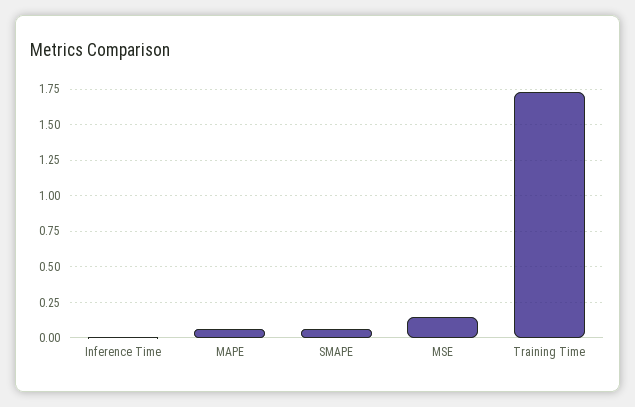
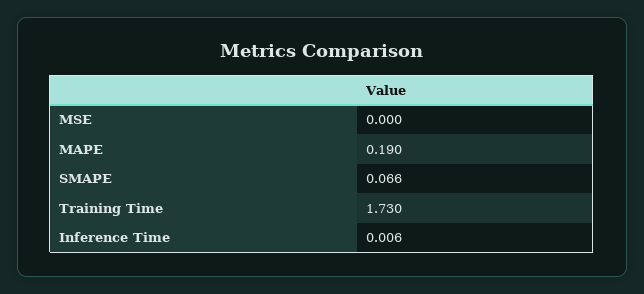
MAPE: 0.05 -> 0.19
MSE: 0.15 -> 0

